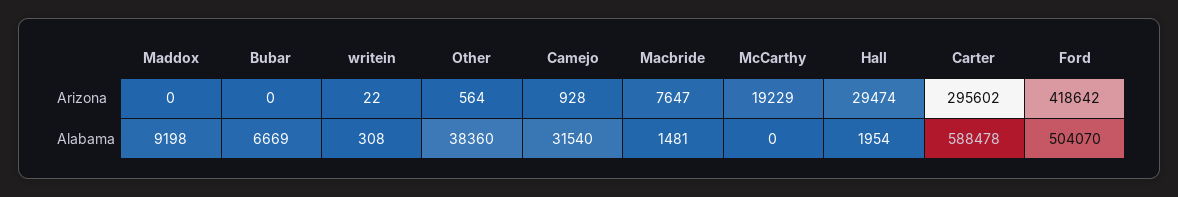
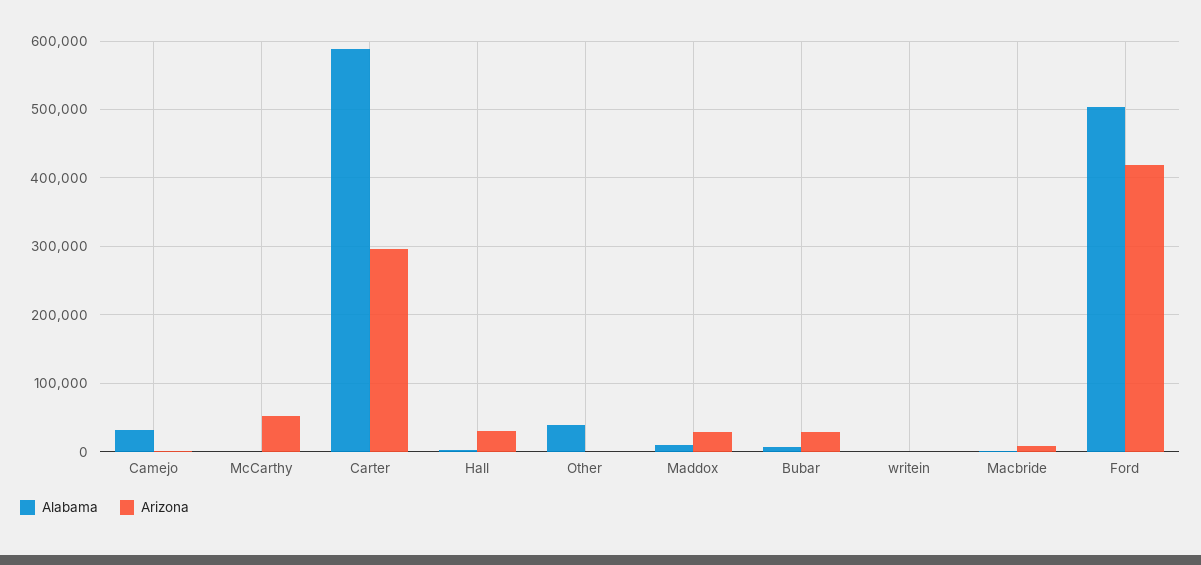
Arizona, Maddox: 0 -> 30000
Arizona, Bubar: 0 -> 30000
Arizona, McCarthy: 19229 -> 50000

